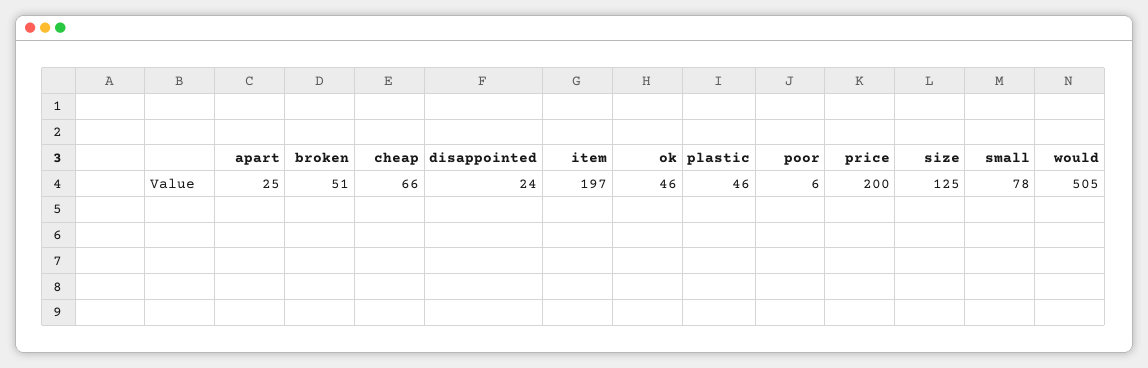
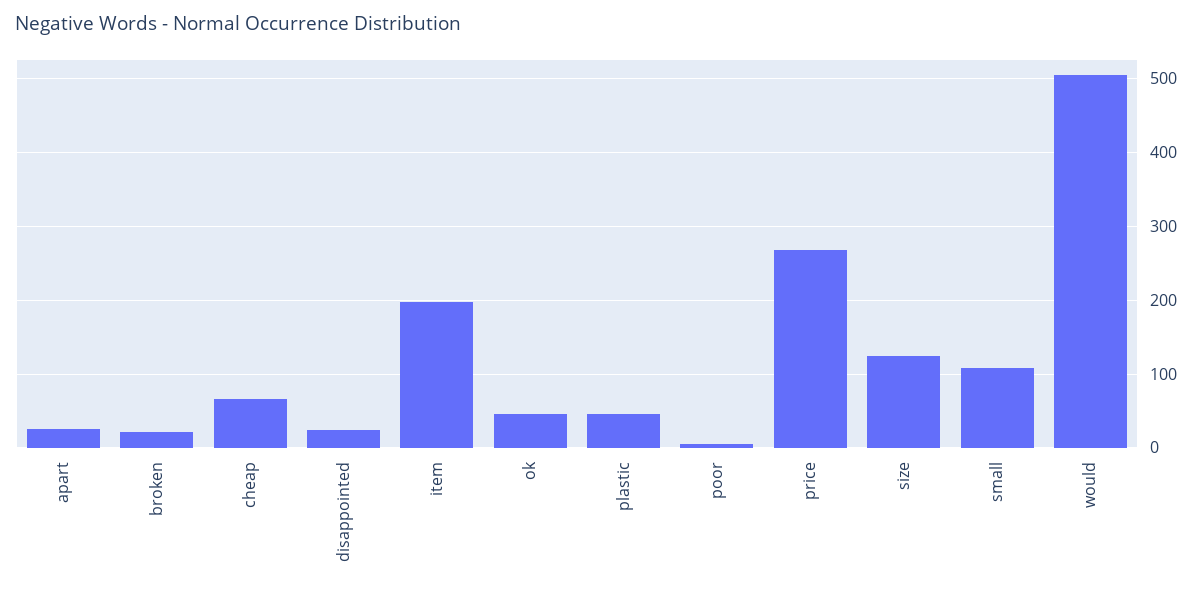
broken: 51 -> 20
price: 200 -> 270
small: 78 -> 110

